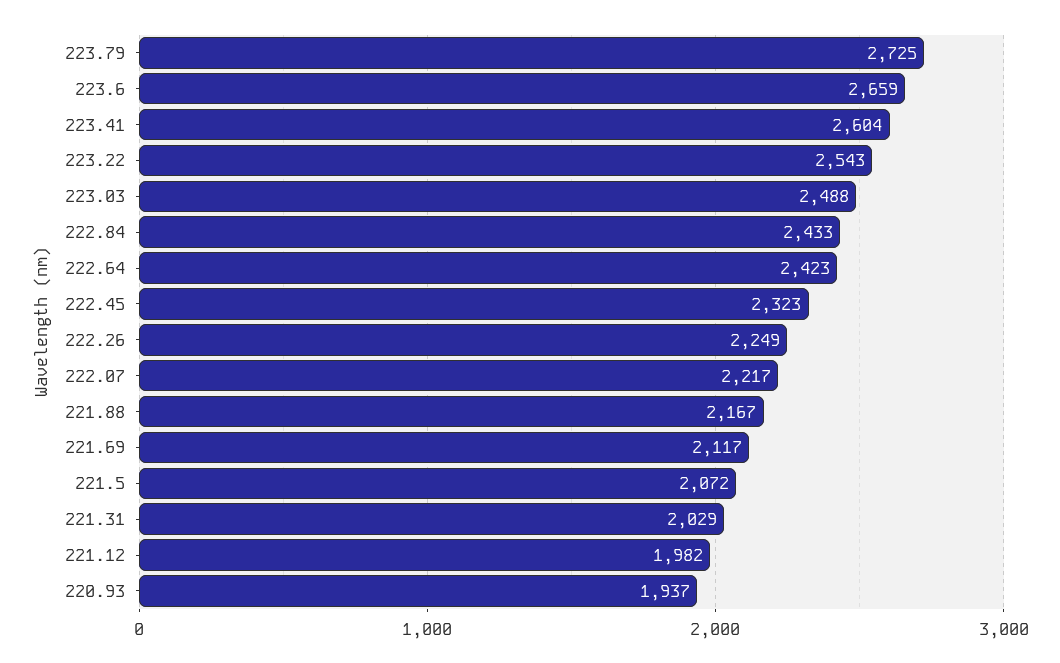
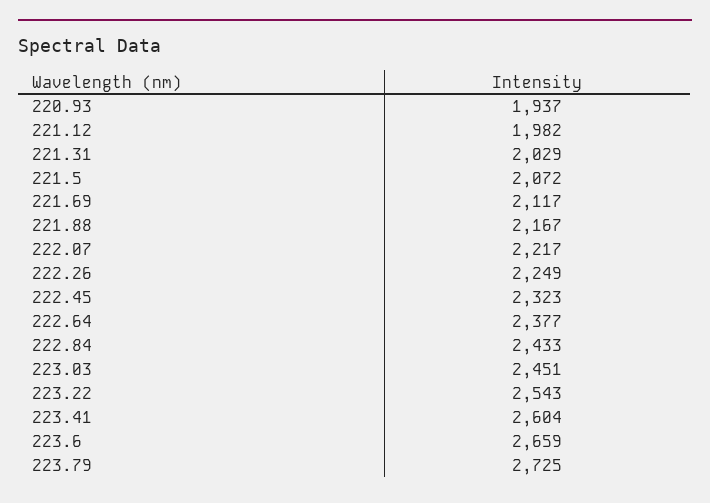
223.03: 2488 -> 2451
222.64: 2423 -> 2377

